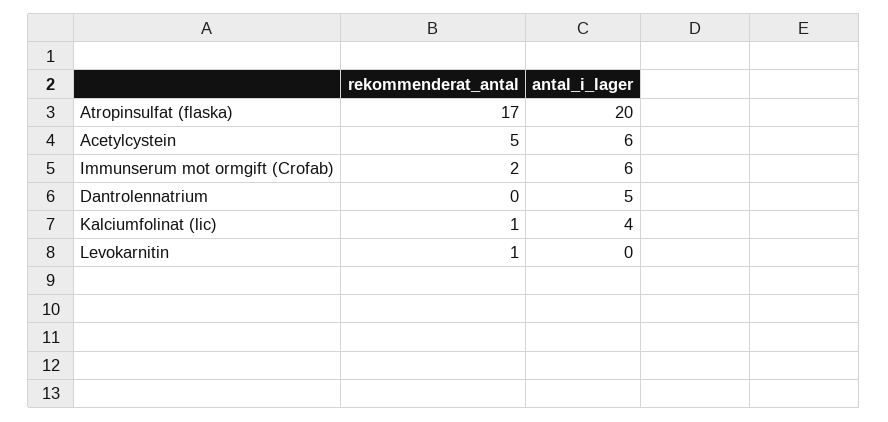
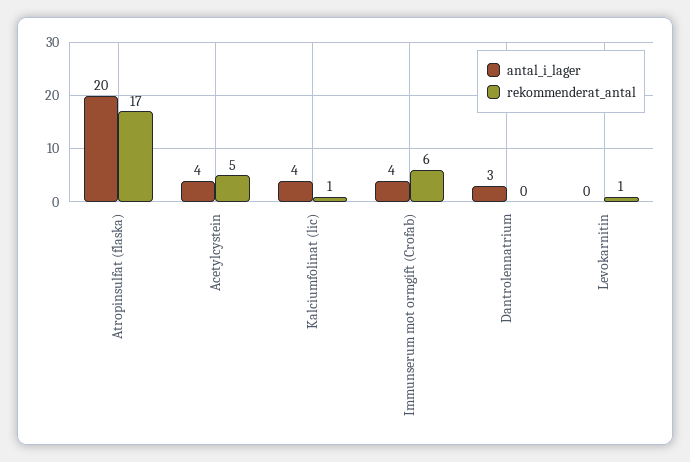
antal_i_lager, Acetylcystein: 6 -> 4
rekommenderat_antal, Immunserum mot ormgift (Crofab): 2 -> 6
antal_i_lager, Immunserum mot ormgift (Crofab): 6 -> 4
antal_i_lager, Dantrolennatrium: 5 -> 3

